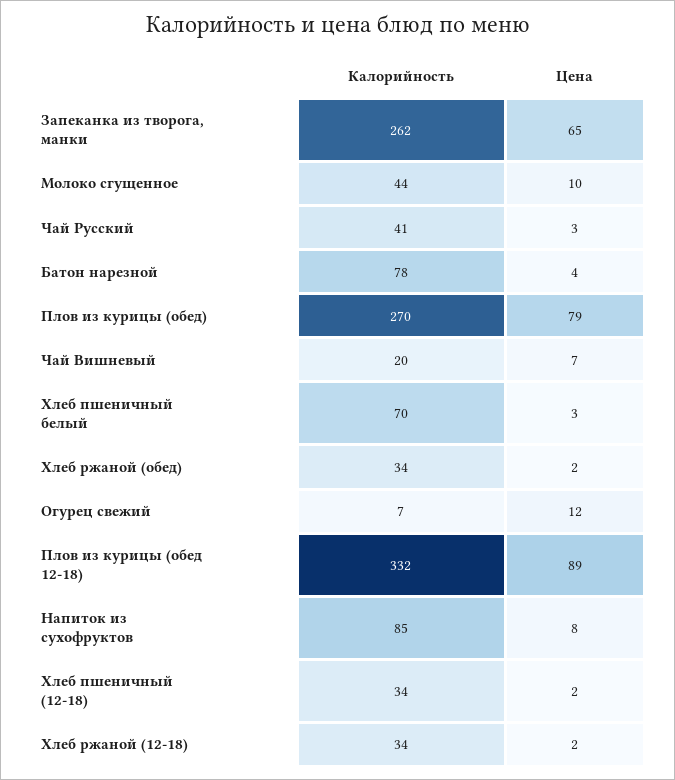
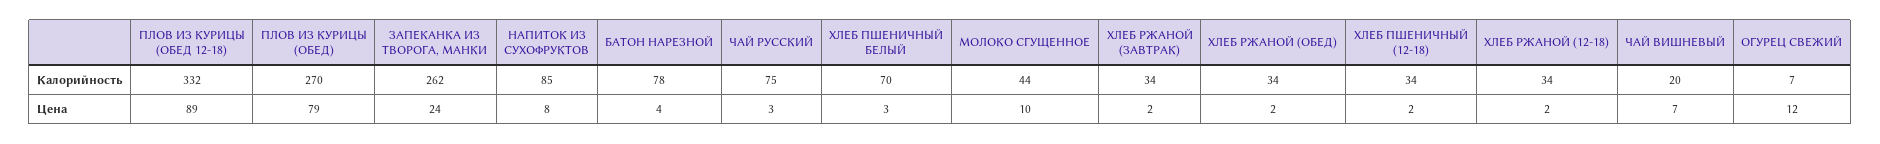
Цена, Запеканка из творога, манки: 65 -> 24
Калорийность, Чай Русский: 41 -> 75
Калорийность, ХЛЕБ РЖАНОЙ (ЗАВТРАК): none -> 34
Цена, ХЛЕБ РЖАНОЙ (ЗАВТРАК): none -> 2

